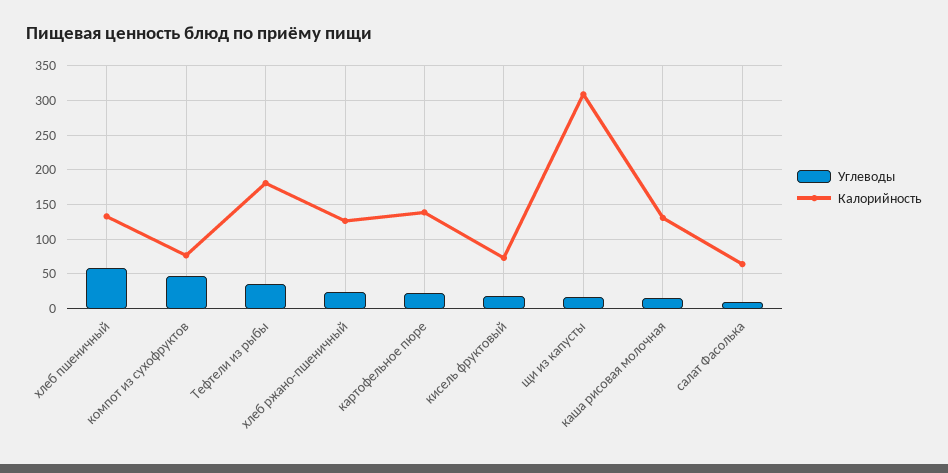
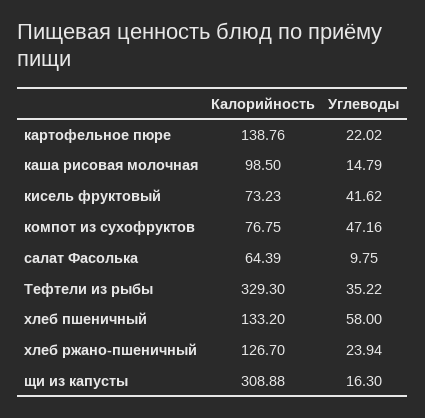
Калорийность, Тефтели из рыбы: 180 -> 329.3
Углеводы, кисель фруктовый: 20 -> 41.62
Калорийность, каша рисовая молочная: 130 -> 98.5

